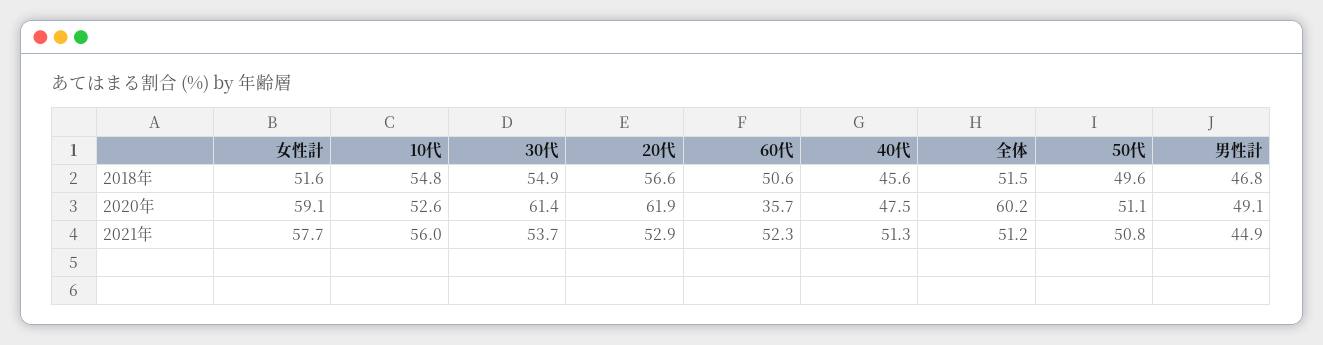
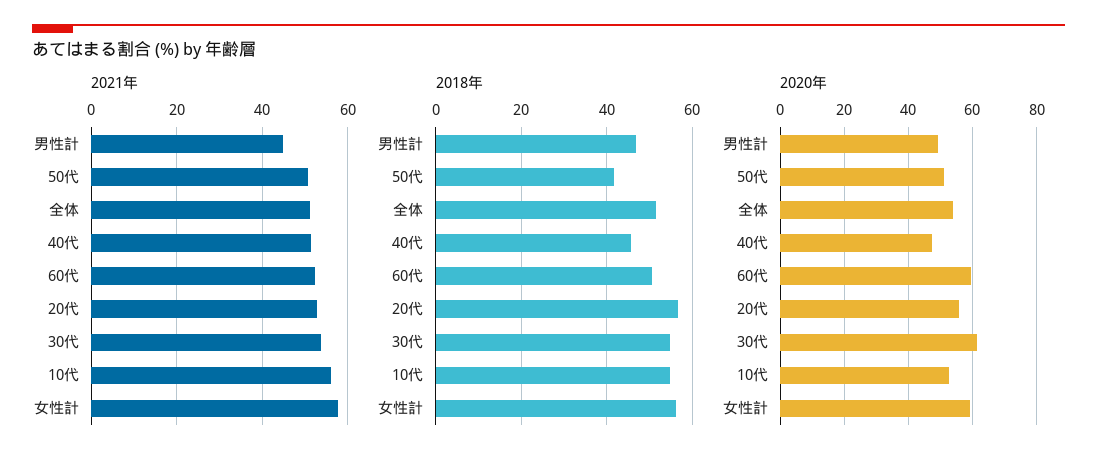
2018年, 女性計: 51.6 -> 56
2018年, 50代: 49.6 -> 42
2020年, 20代: 61.9 -> 56
2020年, 60代: 35.7 -> 60
2020年, 全体: 60.2 -> 54

